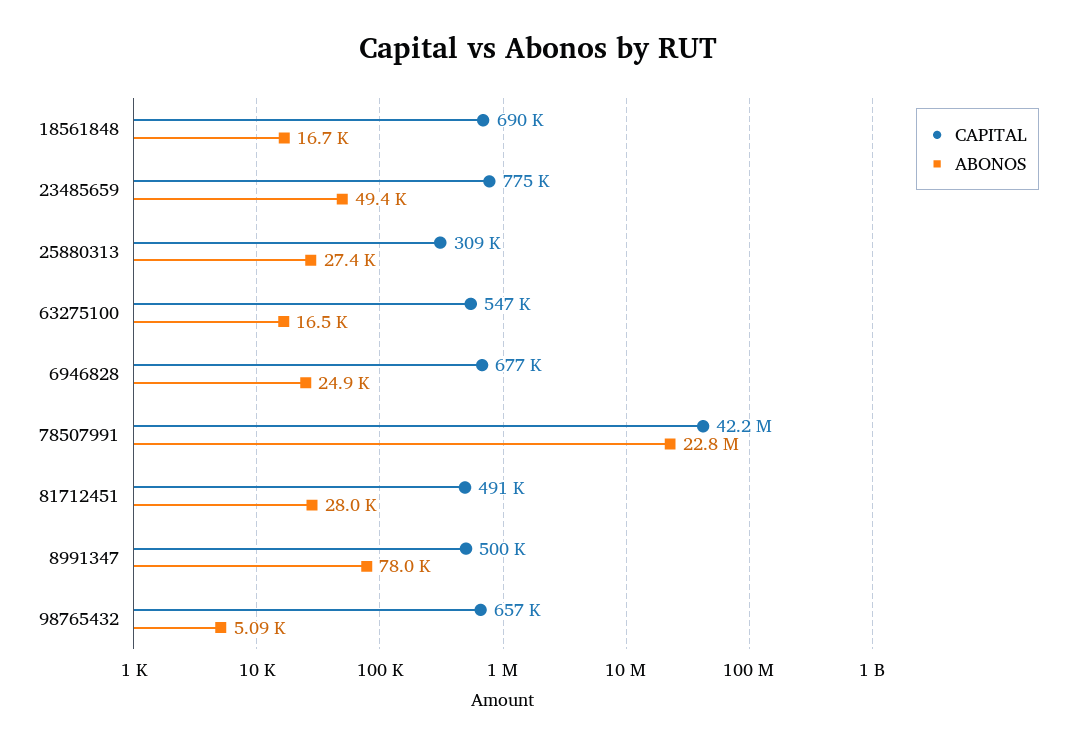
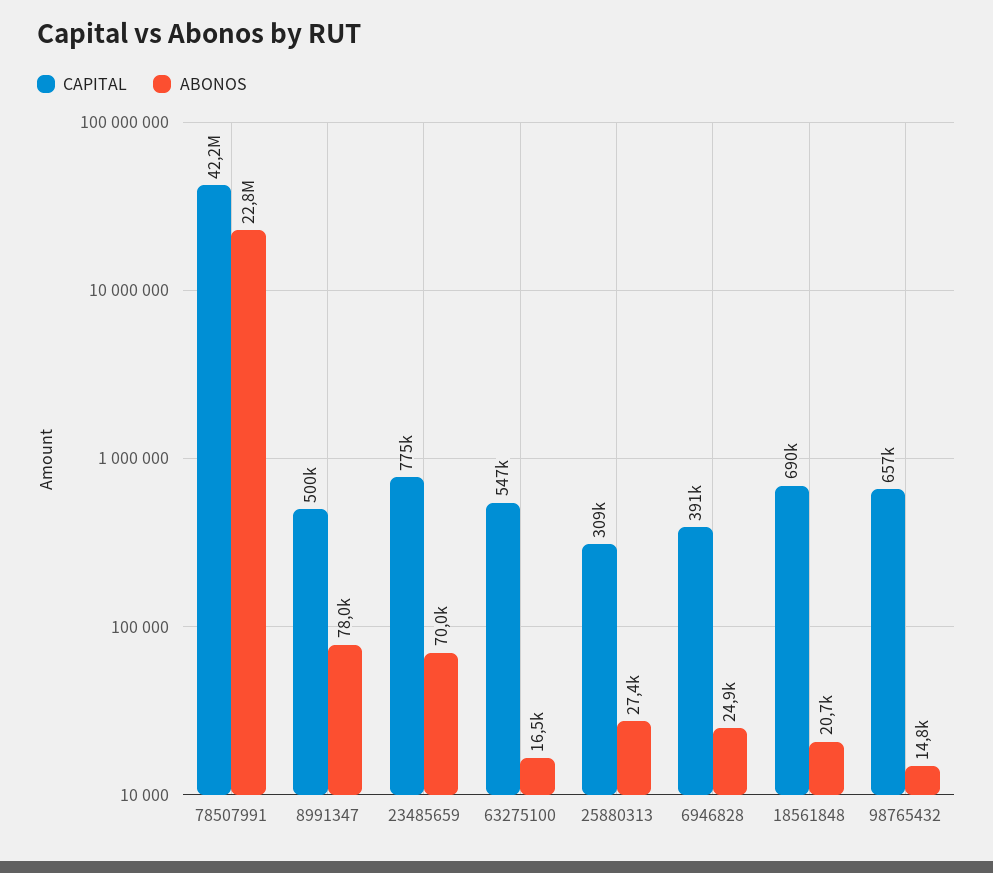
ABONOS, 18561848: 16700 -> 20700
ABONOS, 23485659: 49400 -> 70000
CAPITAL, 6946828: 677000 -> 391000
CAPITAL, 81712451: 491000 -> none
ABONOS, 81712451: 28000 -> none
ABONOS, 98765432: 5090 -> 14800

